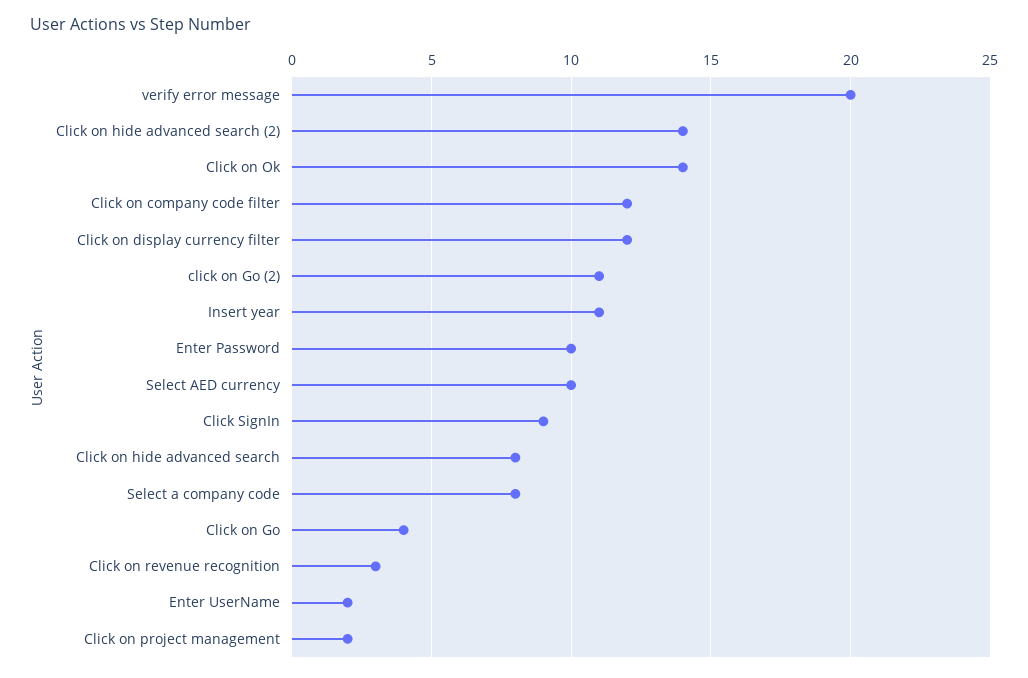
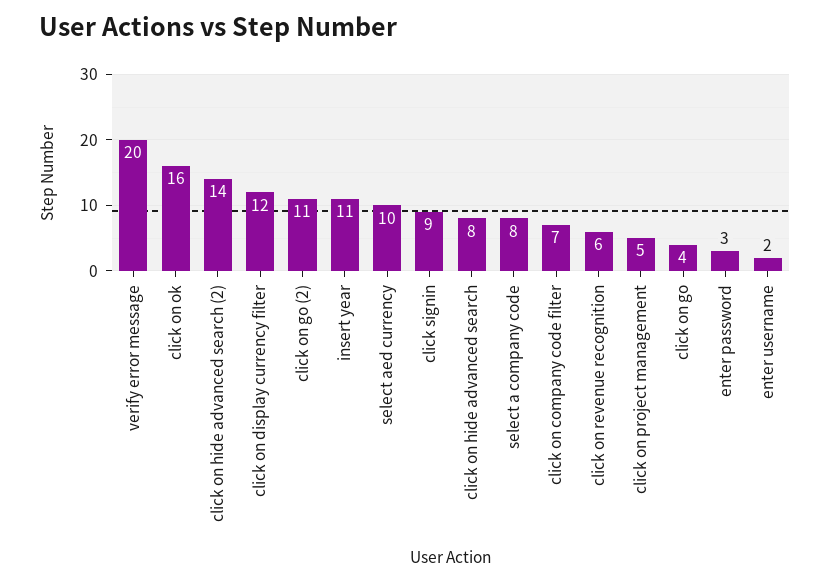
Click on Ok: 14 -> 16
Click on company code filter: 12 -> 7
Enter Password: 10 -> 3
Click on revenue recognition: 3 -> 6
Click on project management: 2 -> 5

